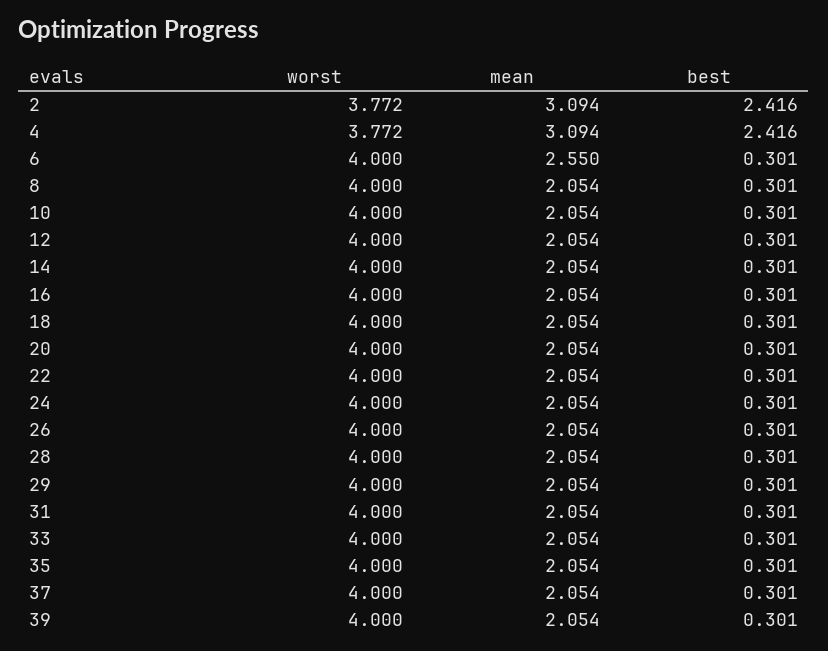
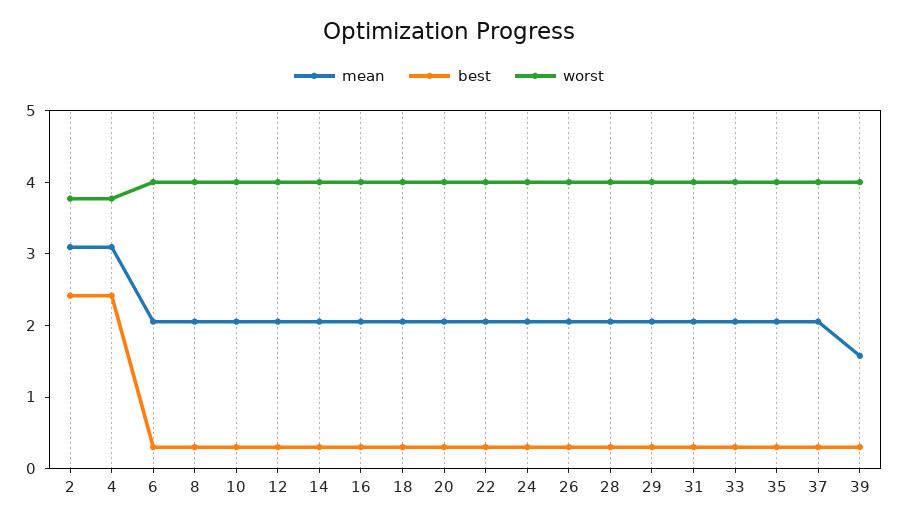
mean, 6: 2.55 -> 2
mean, 39: 2.054 -> 1.6

